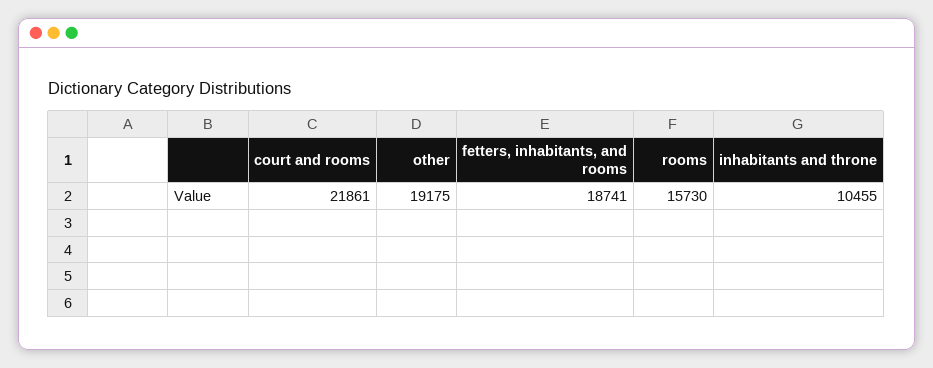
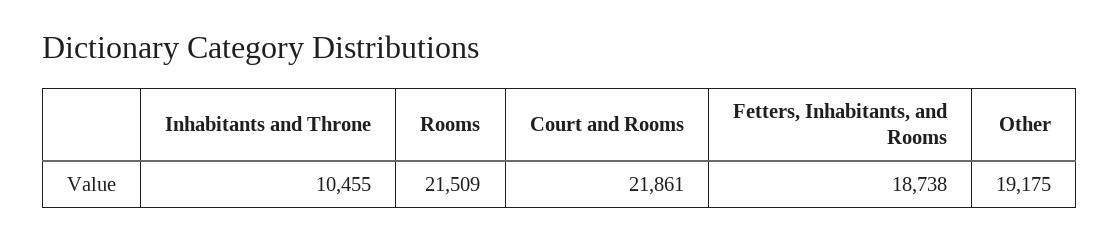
fetters, inhabitants, and rooms: 18741 -> 18738
rooms: 15730 -> 21509

